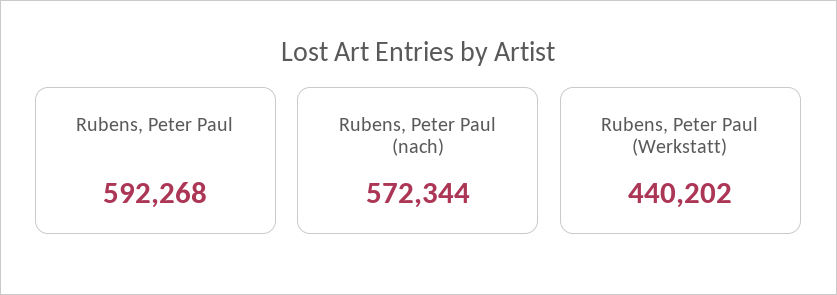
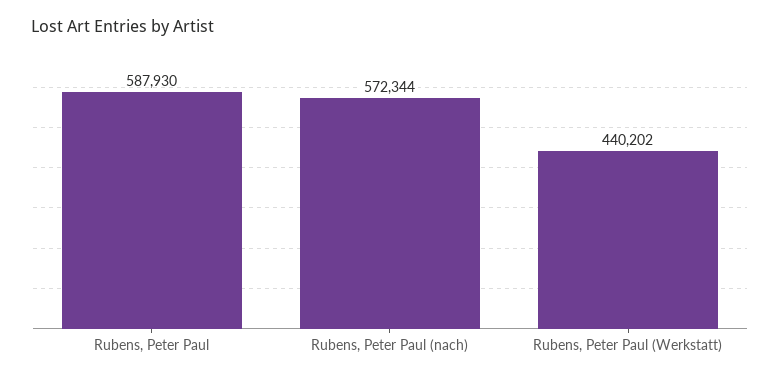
Rubens, Peter Paul: 592268 -> 587930

